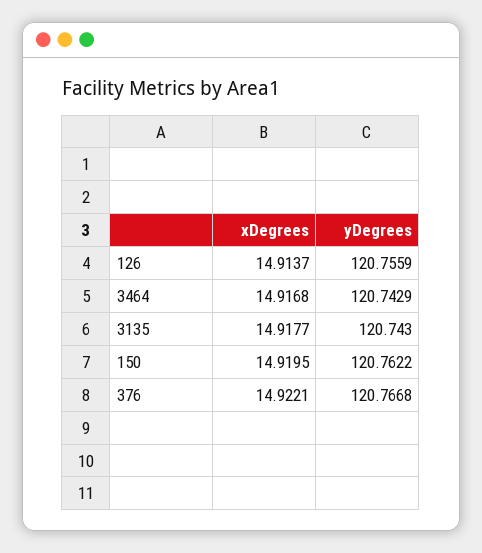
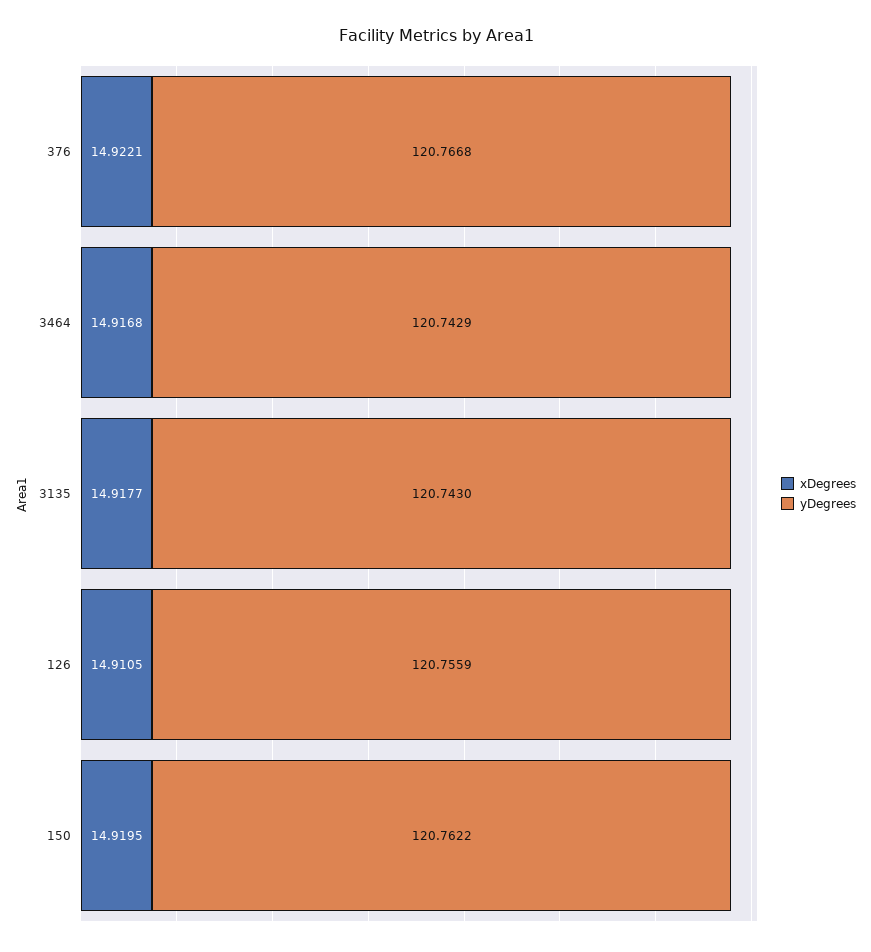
xDegrees, 126: 14.9137 -> 14.9105

